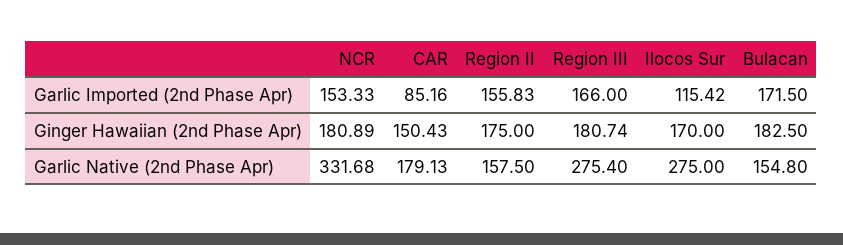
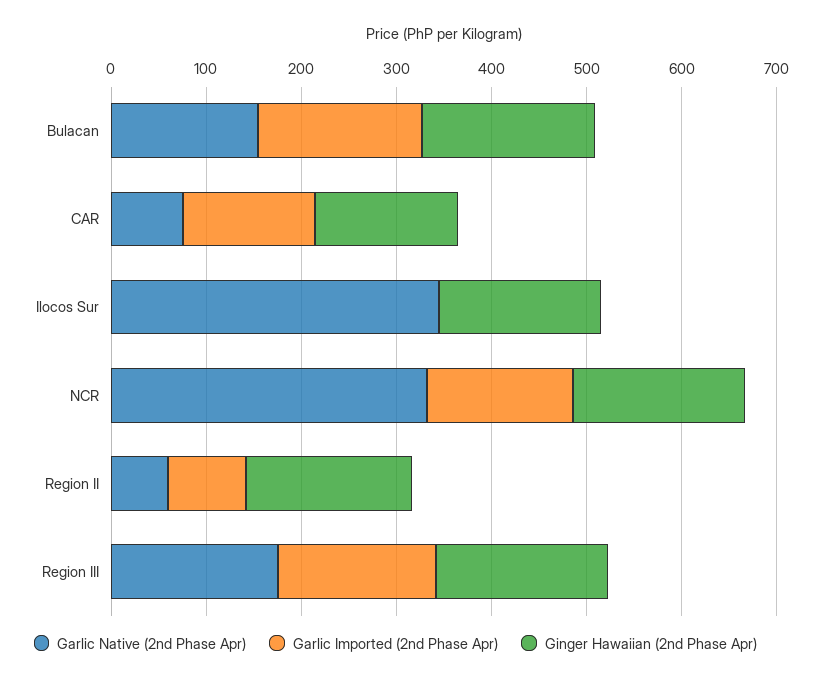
Garlic Imported (2nd Phase Apr), CAR: 85.16 -> 140
Garlic Imported (2nd Phase Apr), Region II: 155.83 -> 80
Garlic Imported (2nd Phase Apr), Ilocos Sur: 115.42 -> 0
Garlic Native (2nd Phase Apr), CAR: 179.13 -> 80
Garlic Native (2nd Phase Apr), Region II: 157.5 -> 60
Garlic Native (2nd Phase Apr), Region III: 275.4 -> 180
Garlic Native (2nd Phase Apr), Ilocos Sur: 275 -> 340

